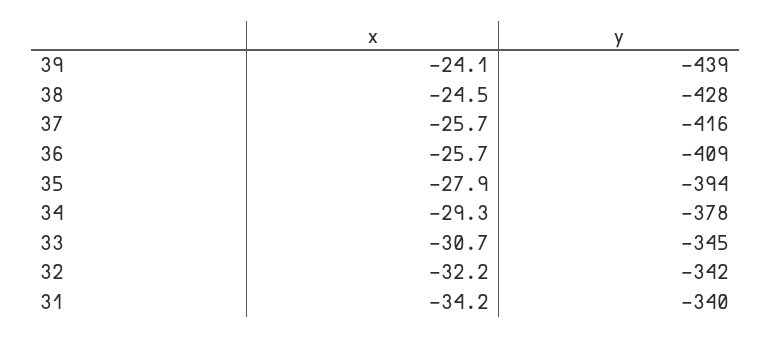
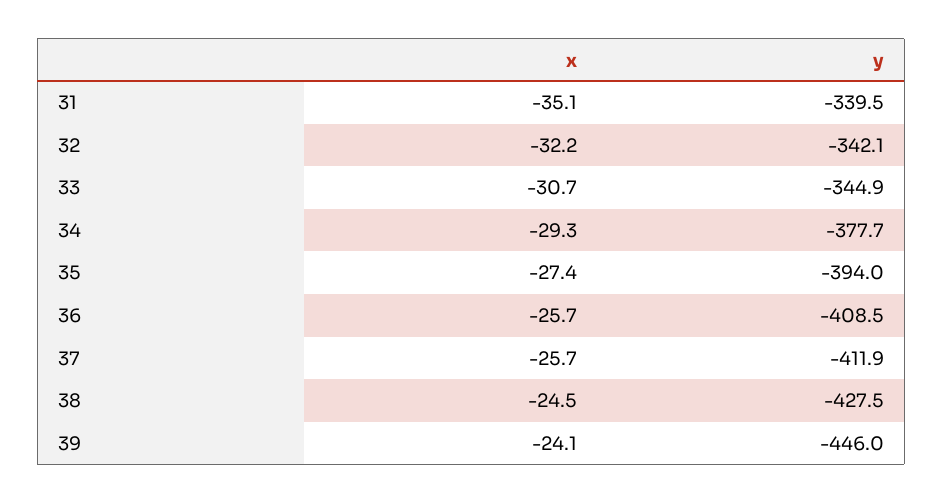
y, 39: -439 -> -446
y, 37: -416 -> -411.9
x, 35: -27.9 -> -27.4
x, 31: -34.2 -> -35.1

